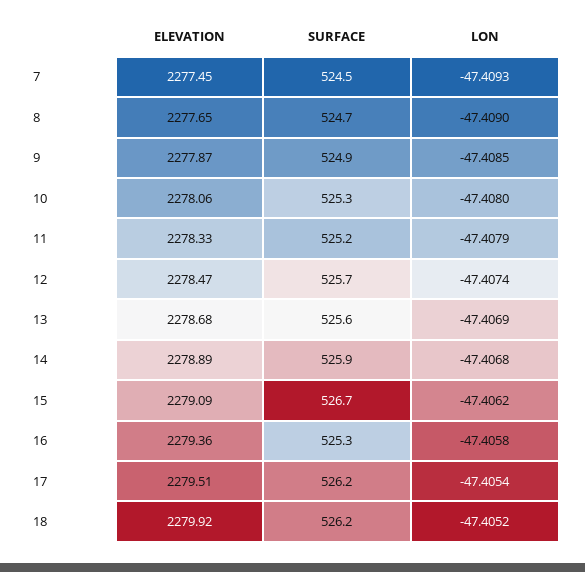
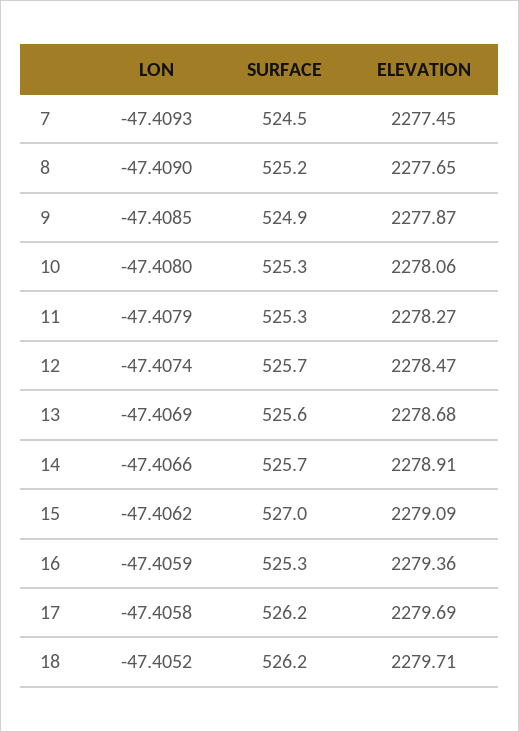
SURFACE, 8: 524.7 -> 525.2
ELEVATION, 11: 2278.33 -> 2278.27
SURFACE, 11: 525.2 -> 525.3
ELEVATION, 14: 2278.89 -> 2278.91
SURFACE, 14: 525.9 -> 525.7
LON, 14: -47.4068 -> -47.4066
SURFACE, 15: 526.7 -> 527
LON, 16: -47.4058 -> -47.4059
ELEVATION, 17: 2279.51 -> 2279.69
LON, 17: -47.4054 -> -47.4058
ELEVATION, 18: 2279.92 -> 2279.71

